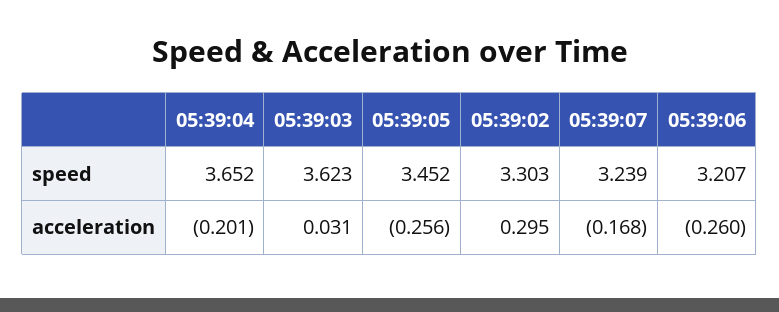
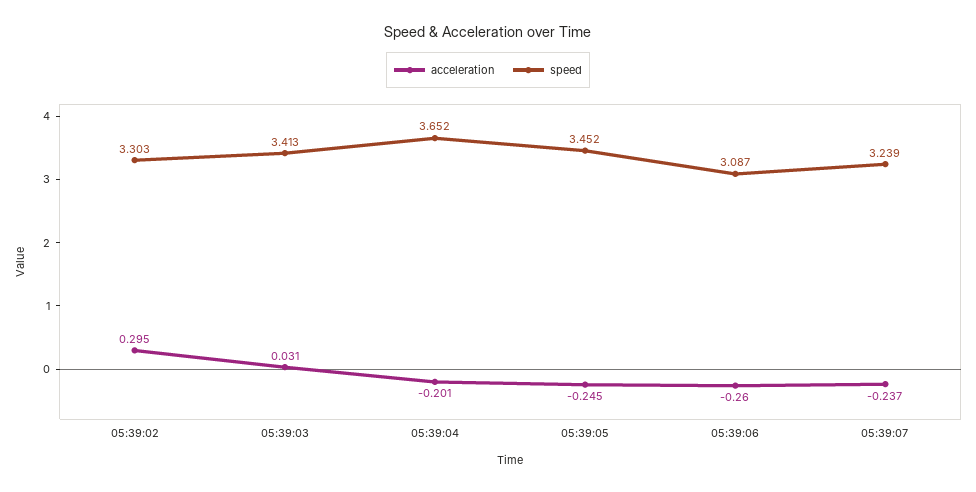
speed, 05:39:03: 3.623 -> 3.413
speed, 05:39:06: 3.207 -> 3.087
acceleration, 05:39:05: -0.256 -> -0.245
acceleration, 05:39:07: -0.168 -> -0.237

